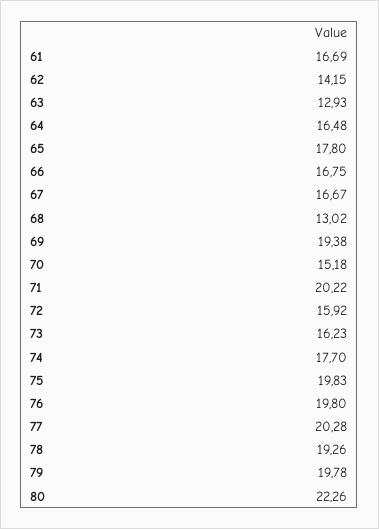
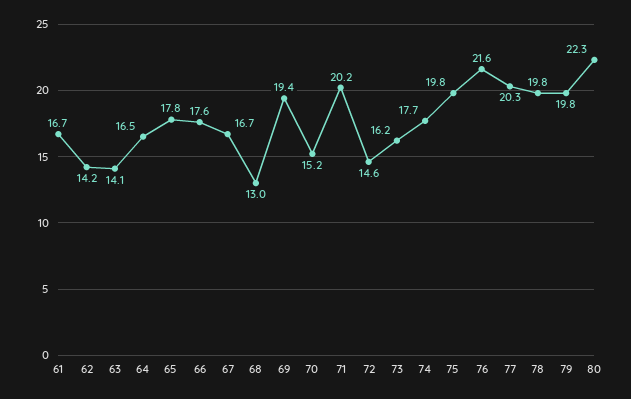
63: 12.93 -> 14.1
66: 16.75 -> 17.6
72: 15.92 -> 14.6
76: 19.8 -> 21.6
78: 19.26 -> 19.8

